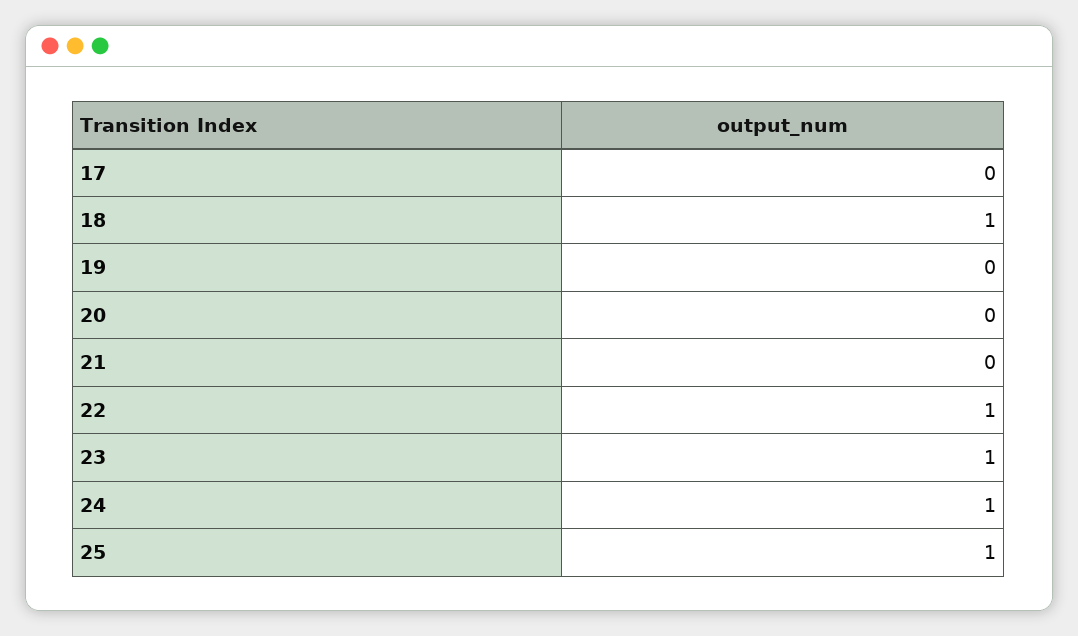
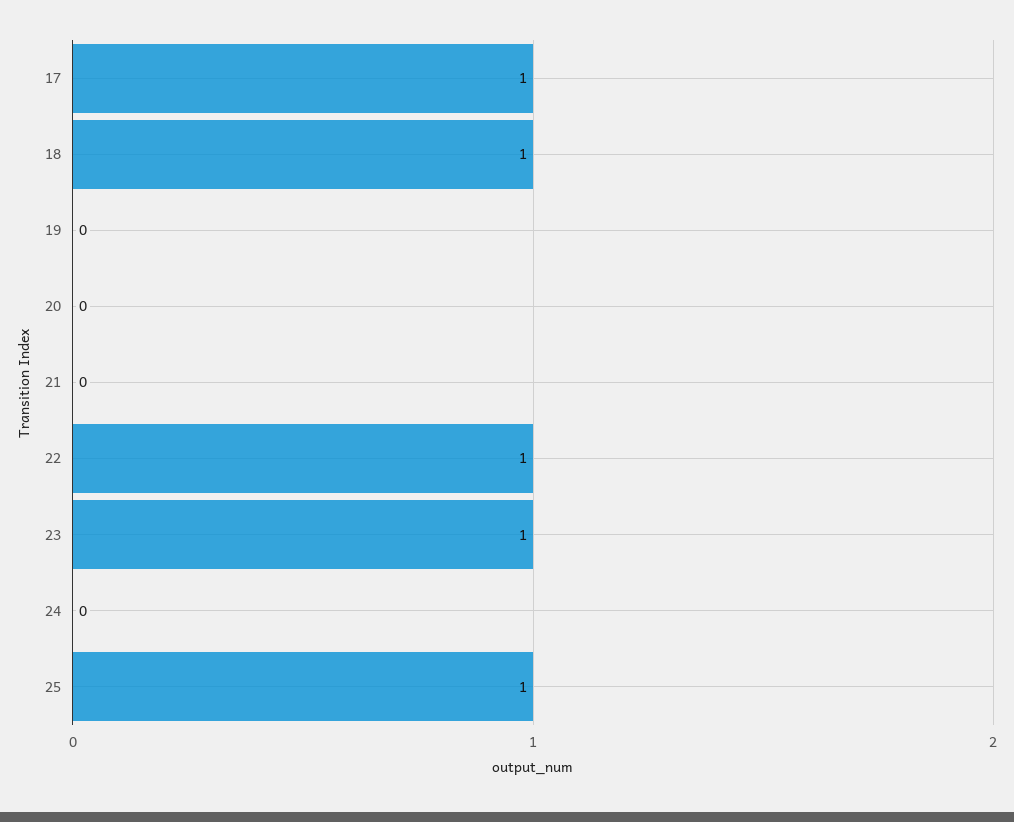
17: 0 -> 1
24: 1 -> 0

